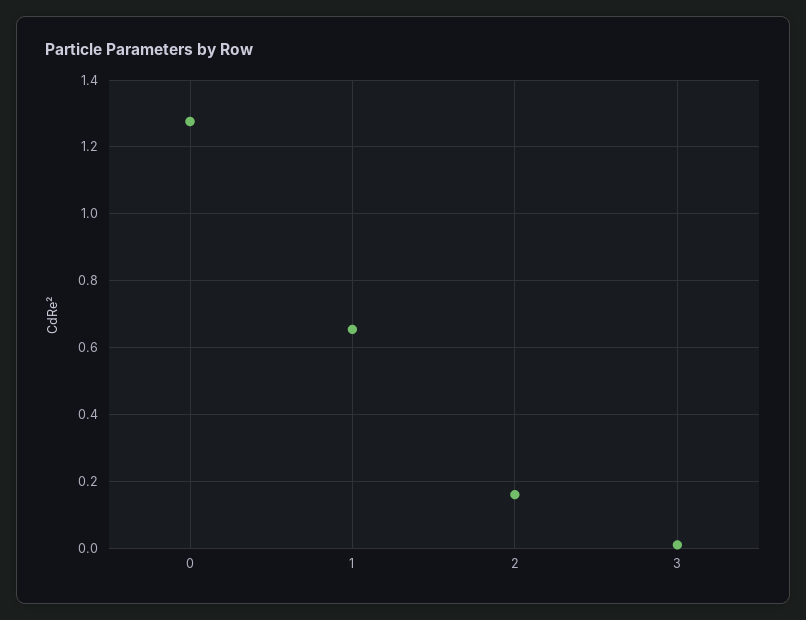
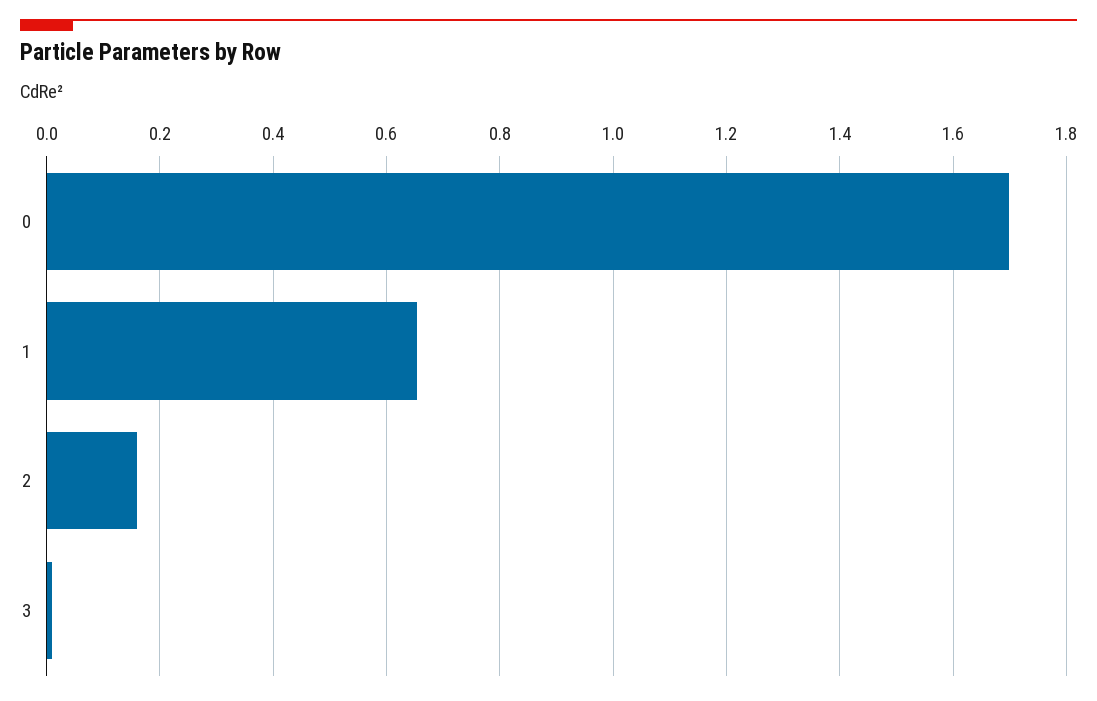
0: 1.28 -> 1.7

